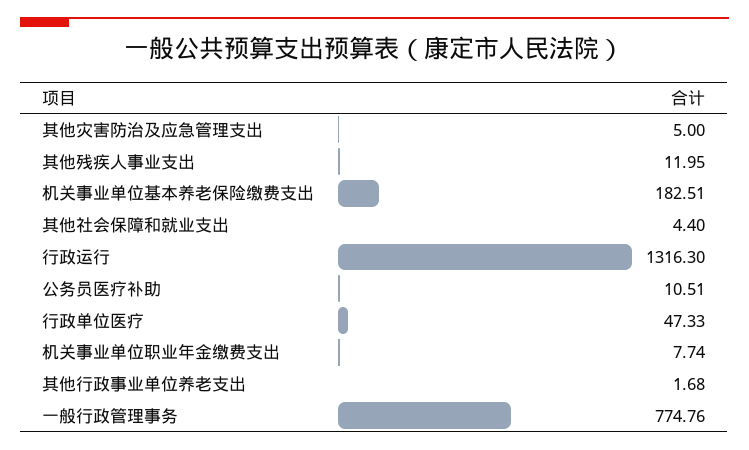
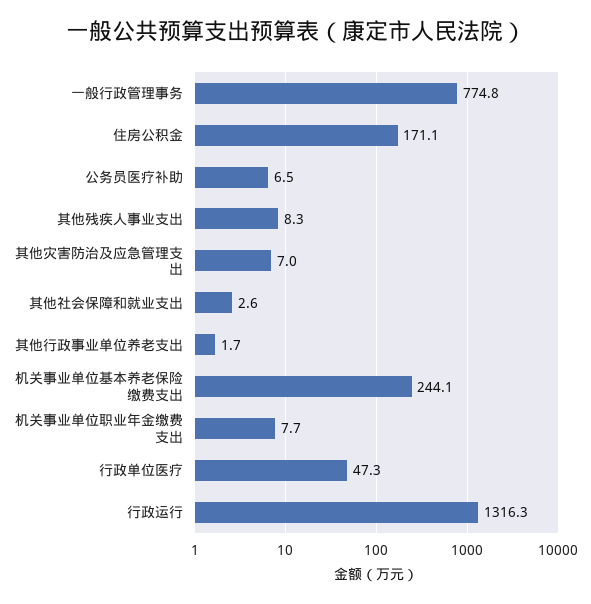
其他灾害防治及应急管理支出: 5 -> 7
其他残疾人事业支出: 11.95 -> 8.3
机关事业单位基本养老保险缴费支出: 182.51 -> 244.1
其他社会保障和就业支出: 4.4 -> 2.6
公务员医疗补助: 10.51 -> 6.5
住房公积金: none -> 171.1

